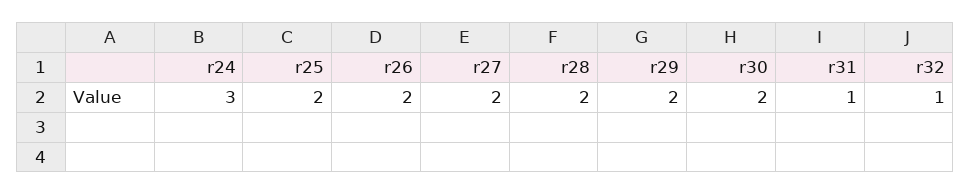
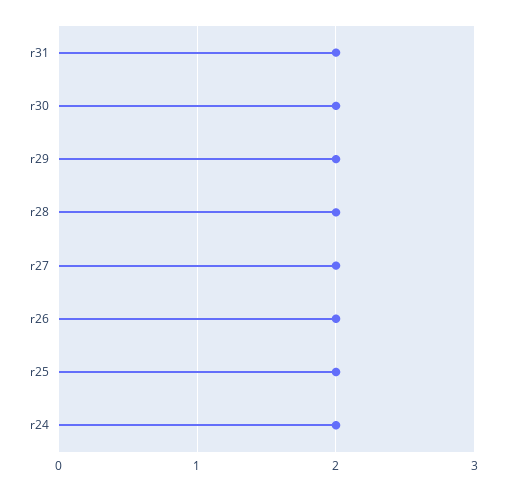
r24: 3 -> 2
r31: 1 -> 2
r32: 1 -> none

